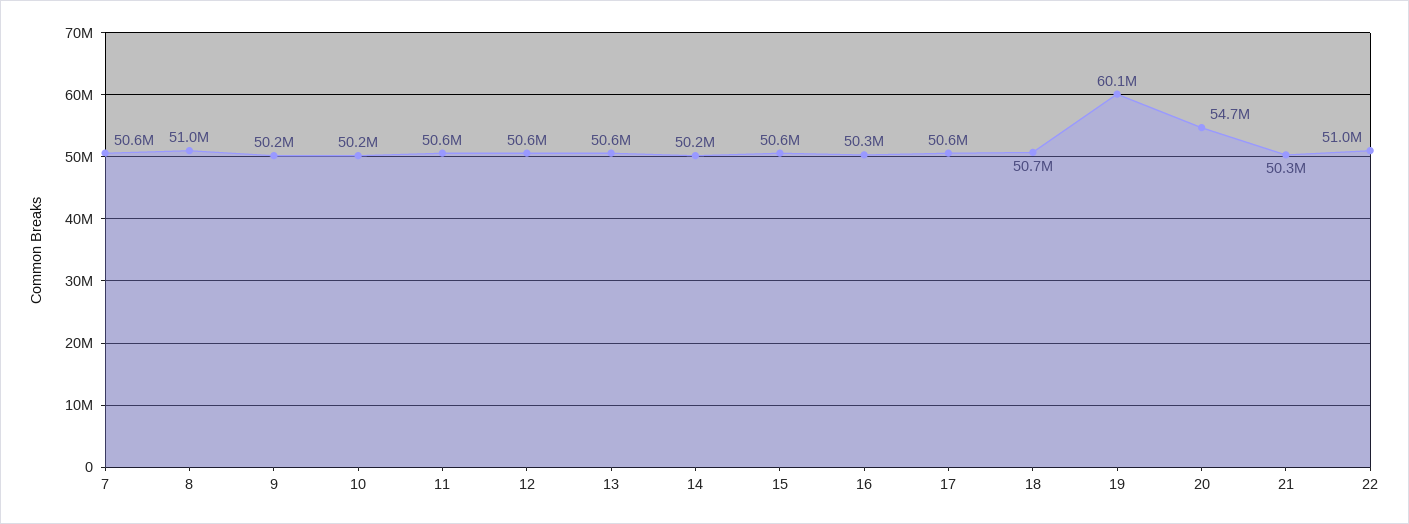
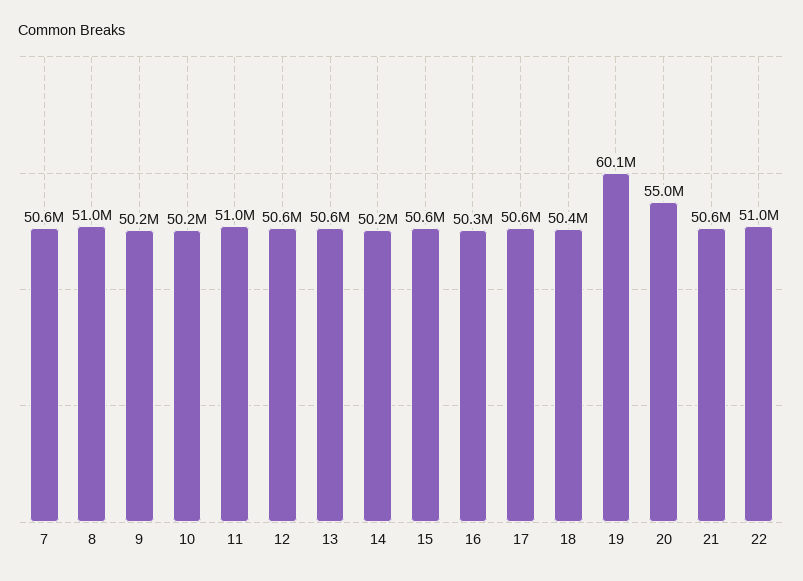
11: 50600000 -> 51000000
18: 50700000 -> 50400000
20: 54700000 -> 55000000
21: 50300000 -> 50600000

